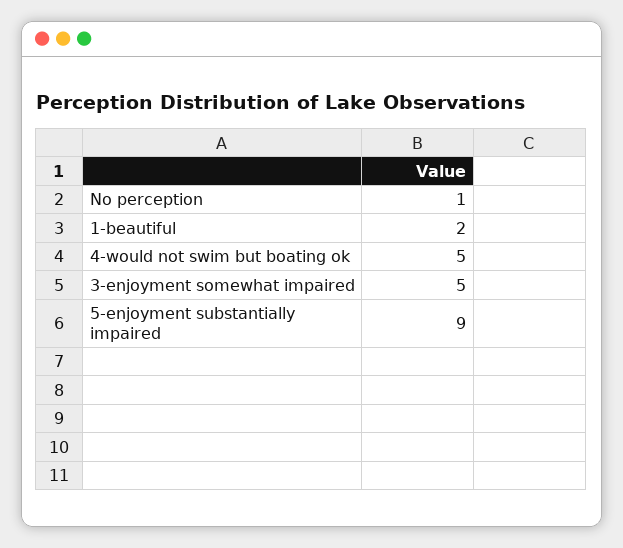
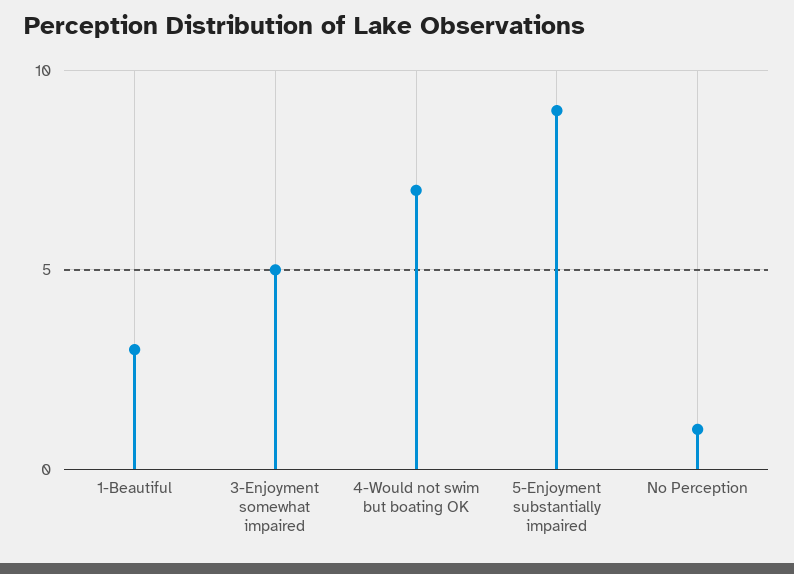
1-beautiful: 2 -> 3
4-would not swim but boating ok: 5 -> 7

